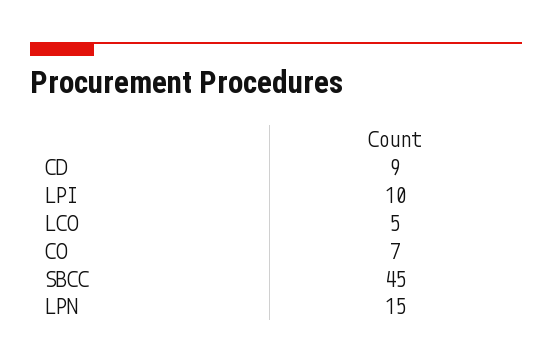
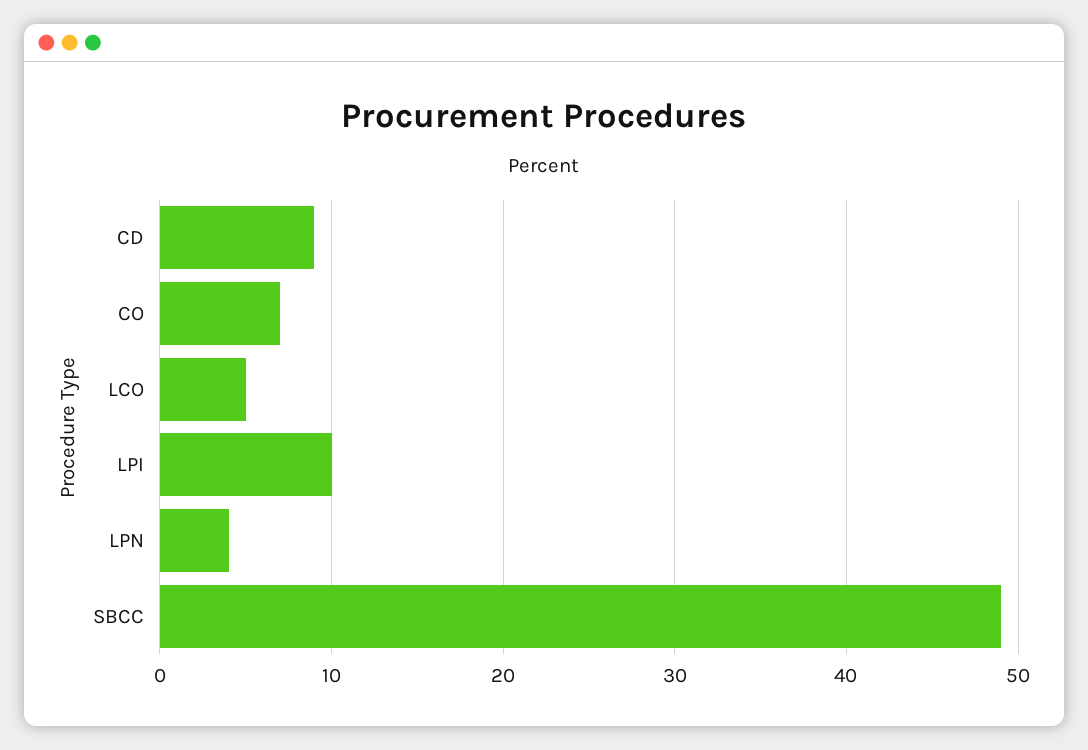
SBCC: 45 -> 49
LPN: 15 -> 4

